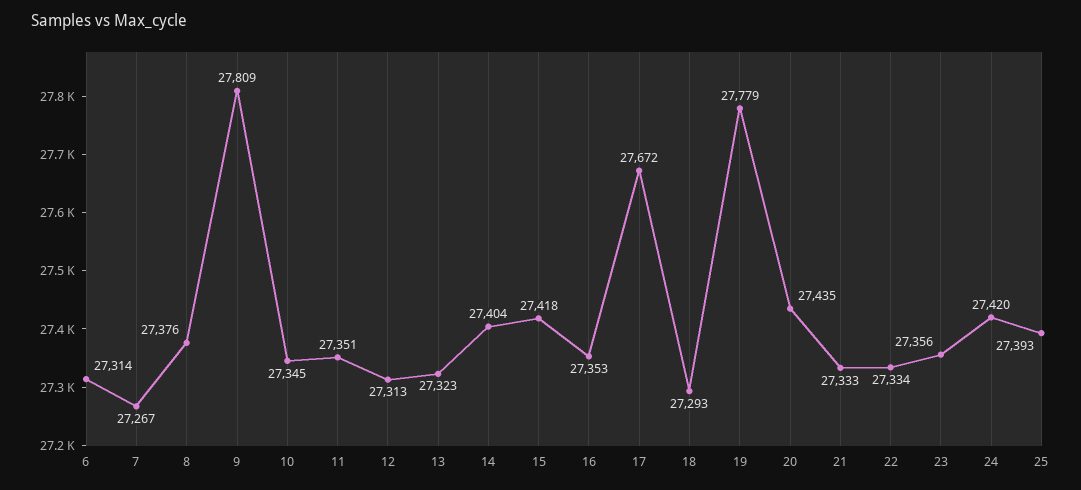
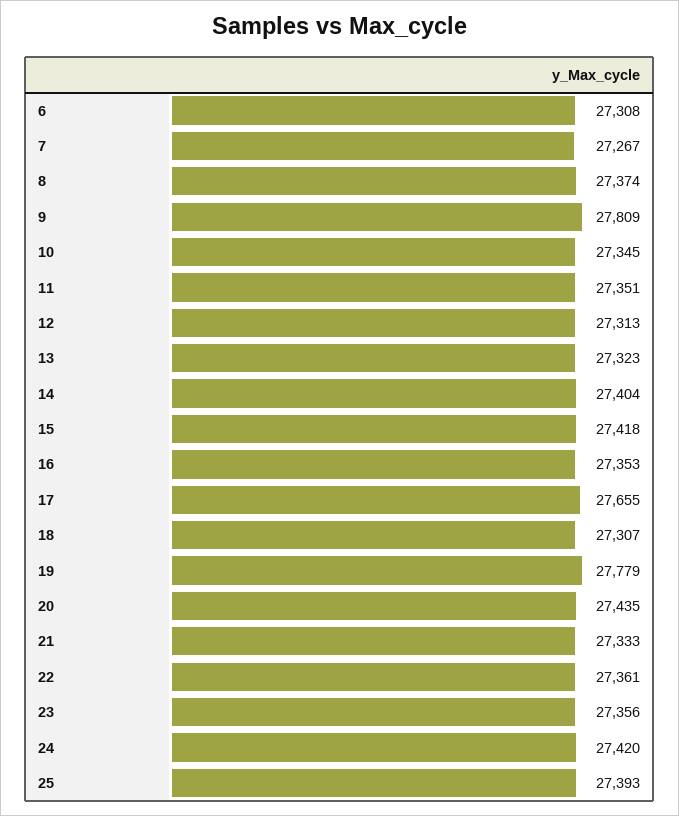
6: 27314 -> 27308
8: 27376 -> 27374
17: 27672 -> 27655
18: 27293 -> 27307
22: 27334 -> 27361

